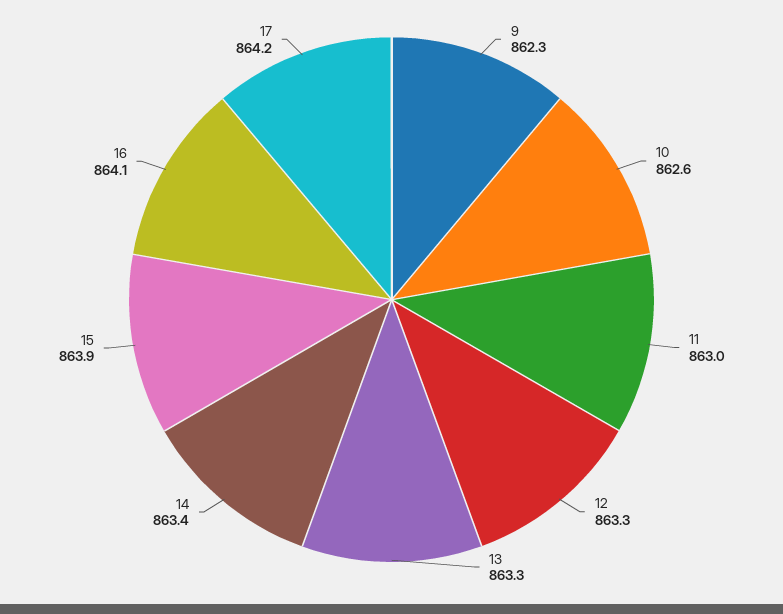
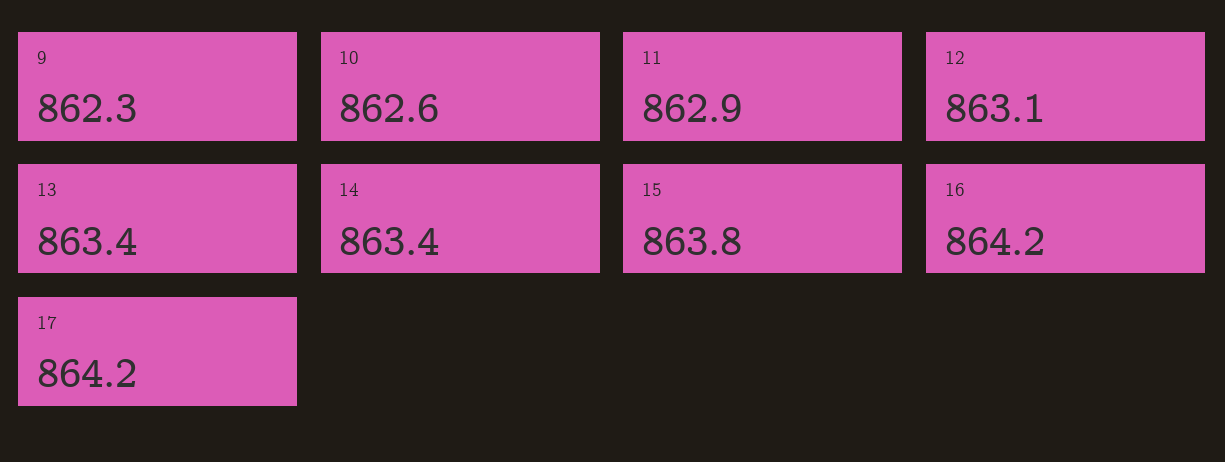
11: 863 -> 862.9
12: 863.3 -> 863.1
13: 863.3 -> 863.4
15: 863.9 -> 863.8
16: 864.1 -> 864.2

